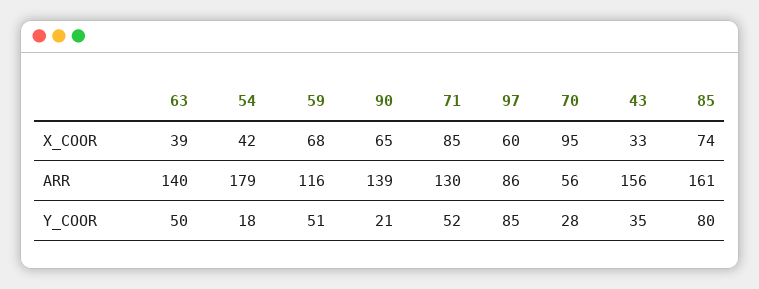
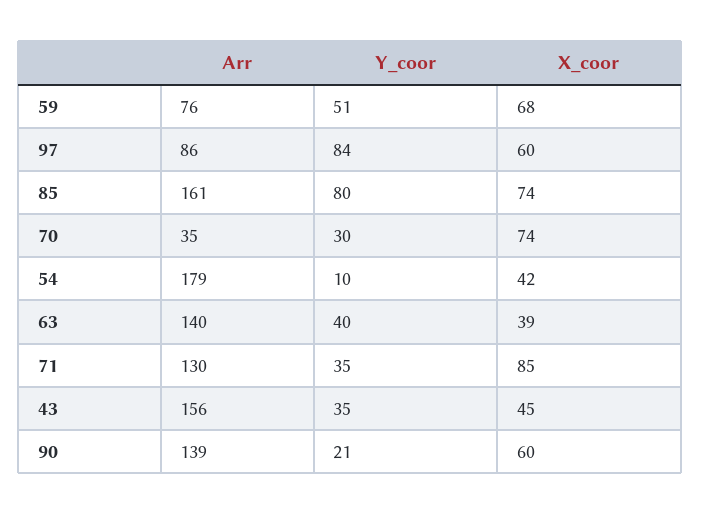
90, X_COOR: 65 -> 60
70, X_COOR: 95 -> 74
43, X_COOR: 33 -> 45
59, ARR: 116 -> 76
70, ARR: 56 -> 35
63, Y_COOR: 50 -> 40
54, Y_COOR: 18 -> 10
71, Y_COOR: 52 -> 35
97, Y_COOR: 85 -> 84
70, Y_COOR: 28 -> 30

